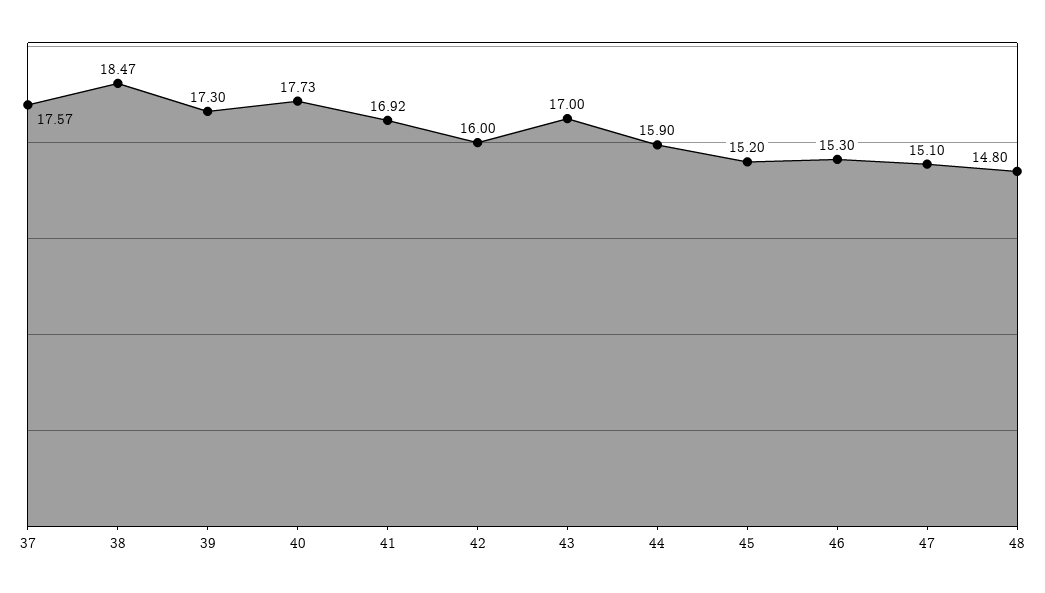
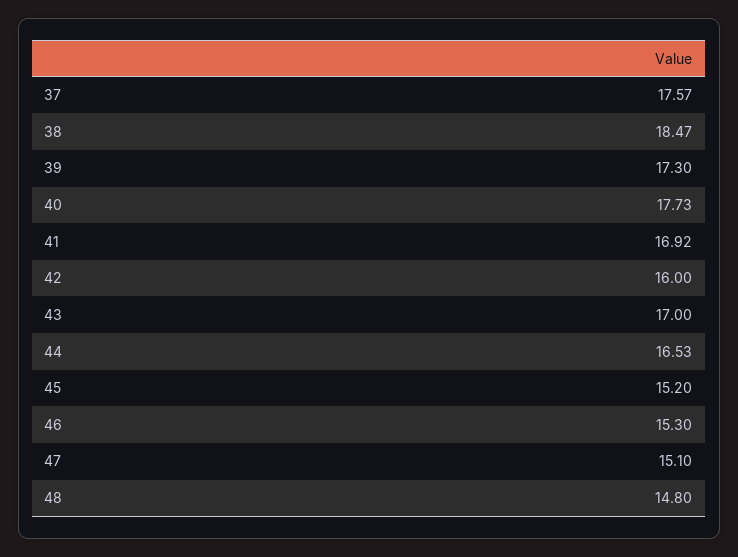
44: 15.9 -> 16.53

